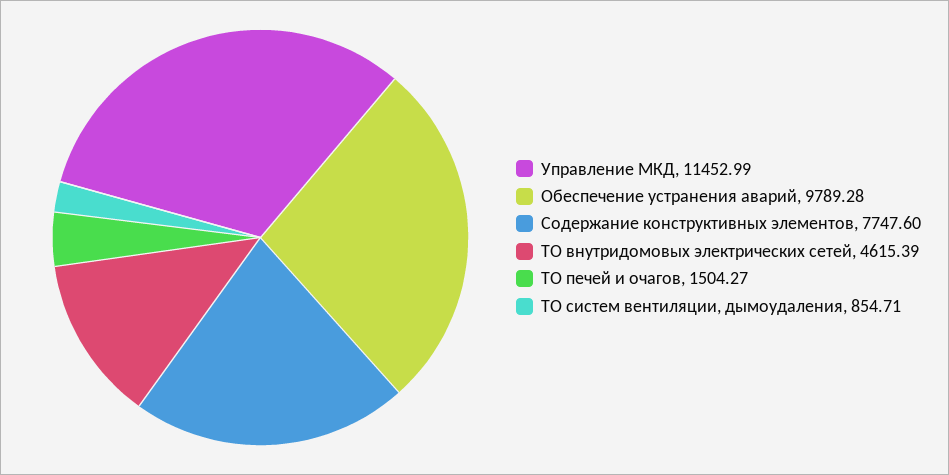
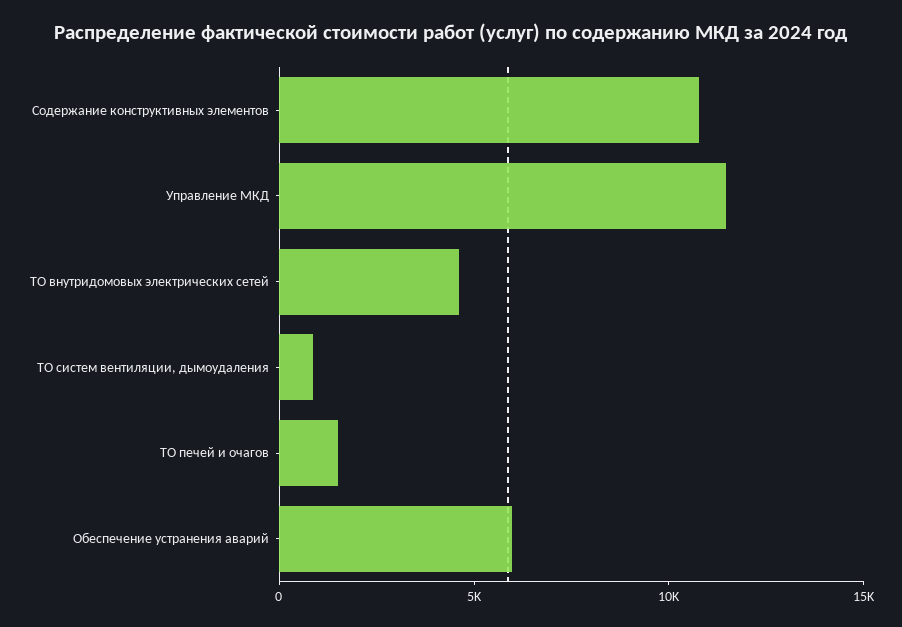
Обеспечение устранения аварий: 9789.28 -> 6000
Содержание конструктивных элементов: 7747.6 -> 11000

